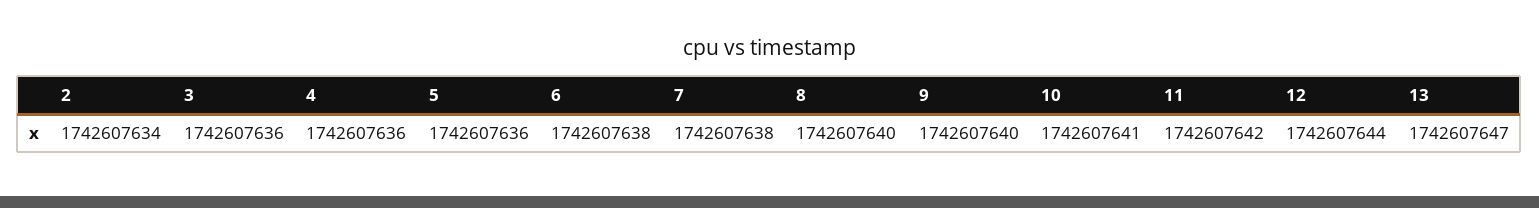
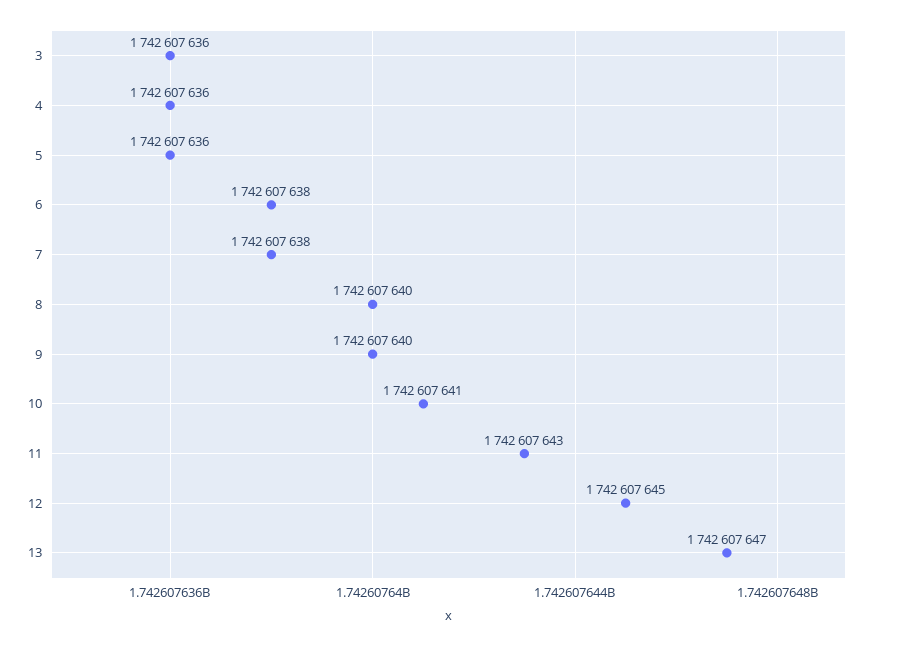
2: 1742607634 -> none
11: 1742607642 -> 1742607643
12: 1742607644 -> 1742607645

